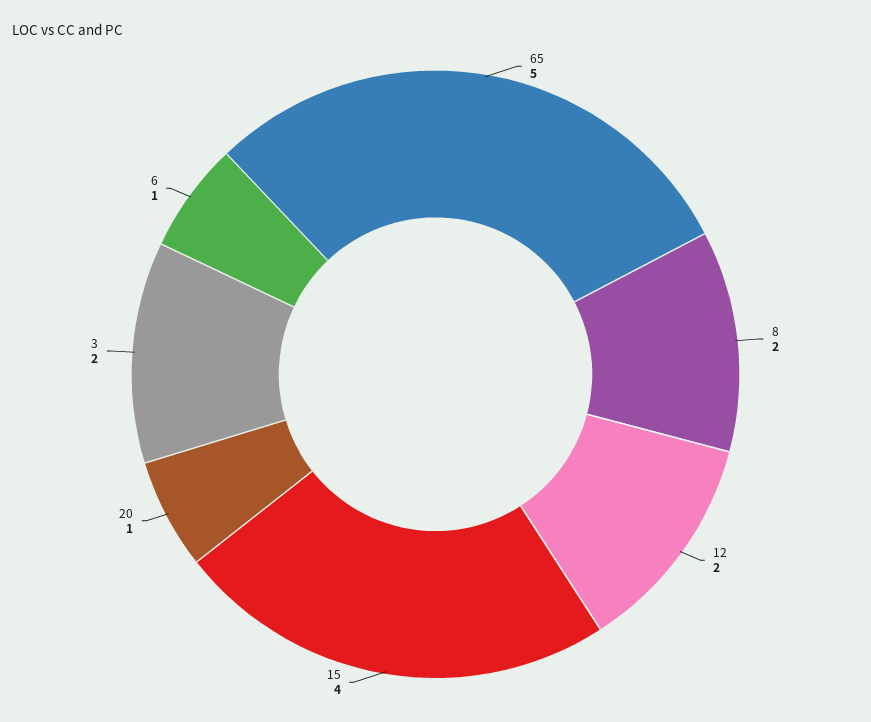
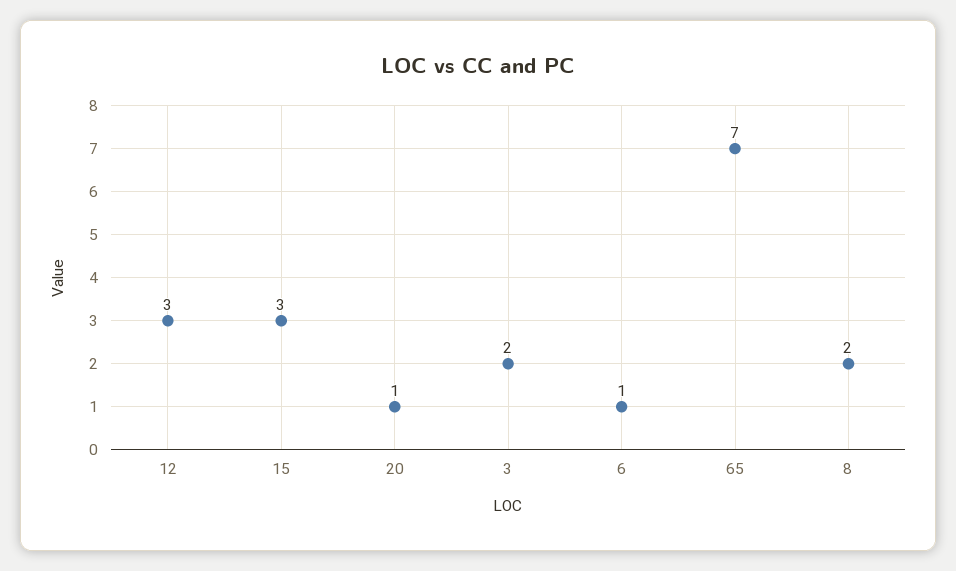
65: 5 -> 7
12: 2 -> 3
15: 4 -> 3

